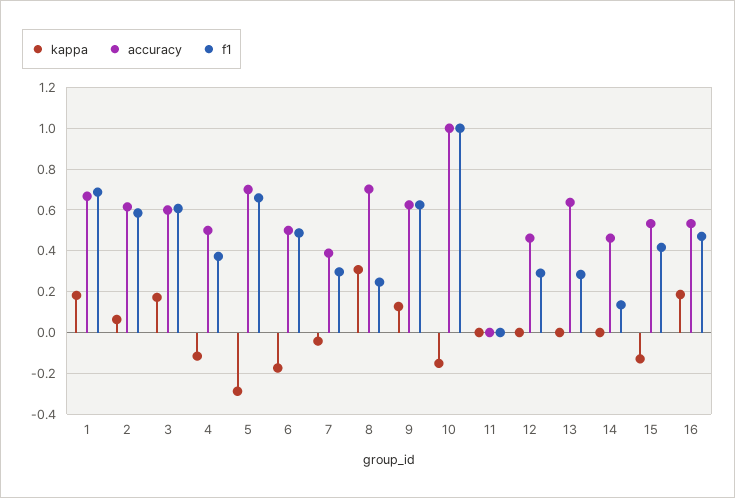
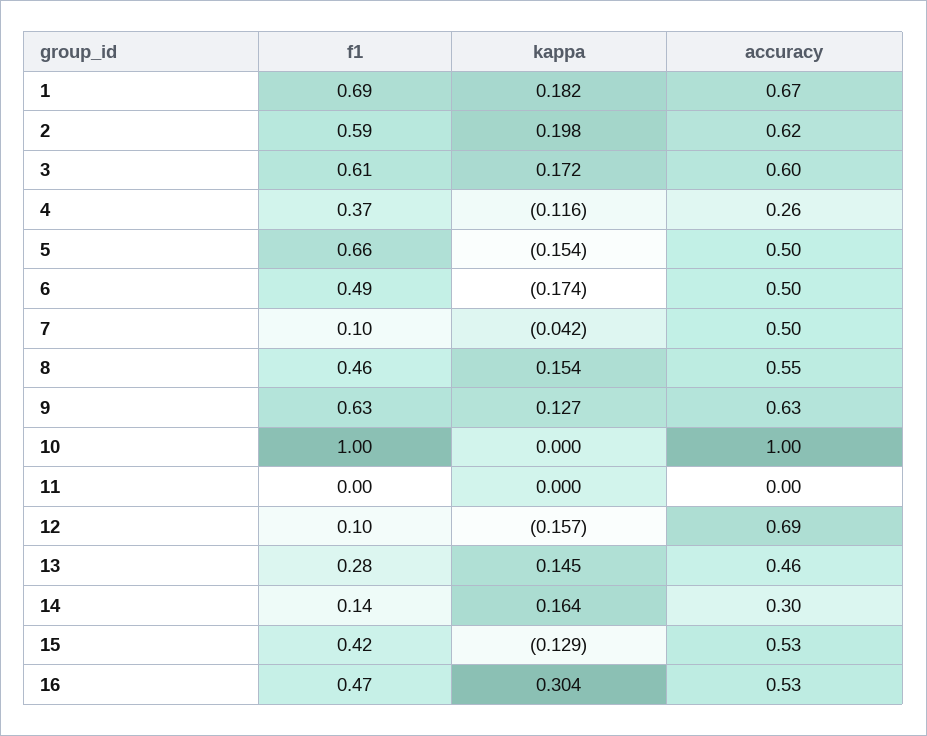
kappa, 2: 0.05 -> 0.198
accuracy, 4: 0.5 -> 0.26
kappa, 5: -0.3 -> -0.154
accuracy, 5: 0.7 -> 0.5
accuracy, 7: 0.4 -> 0.5
f1, 7: 0.3 -> 0.1
kappa, 8: 0.3 -> 0.154
accuracy, 8: 0.7 -> 0.55
f1, 8: 0.25 -> 0.46
kappa, 10: -0.15 -> 0
kappa, 12: 0 -> -0.157
accuracy, 12: 0.45 -> 0.69
f1, 12: 0.3 -> 0.1
kappa, 13: 0 -> 0.145
accuracy, 13: 0.65 -> 0.46
kappa, 14: 0 -> 0.164
accuracy, 14: 0.45 -> 0.3
kappa, 16: 0.2 -> 0.304

